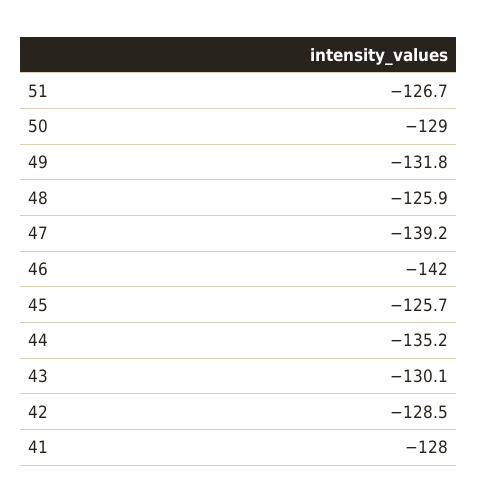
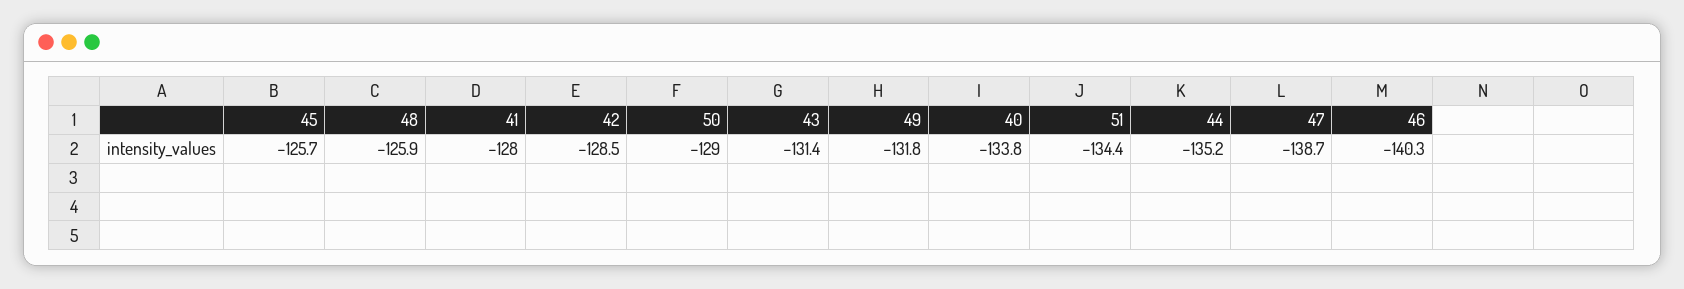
51: -126.7 -> -134.4
47: -139.2 -> -138.7
46: -142 -> -140.3
43: -130.1 -> -131.4
40: none -> -133.8

